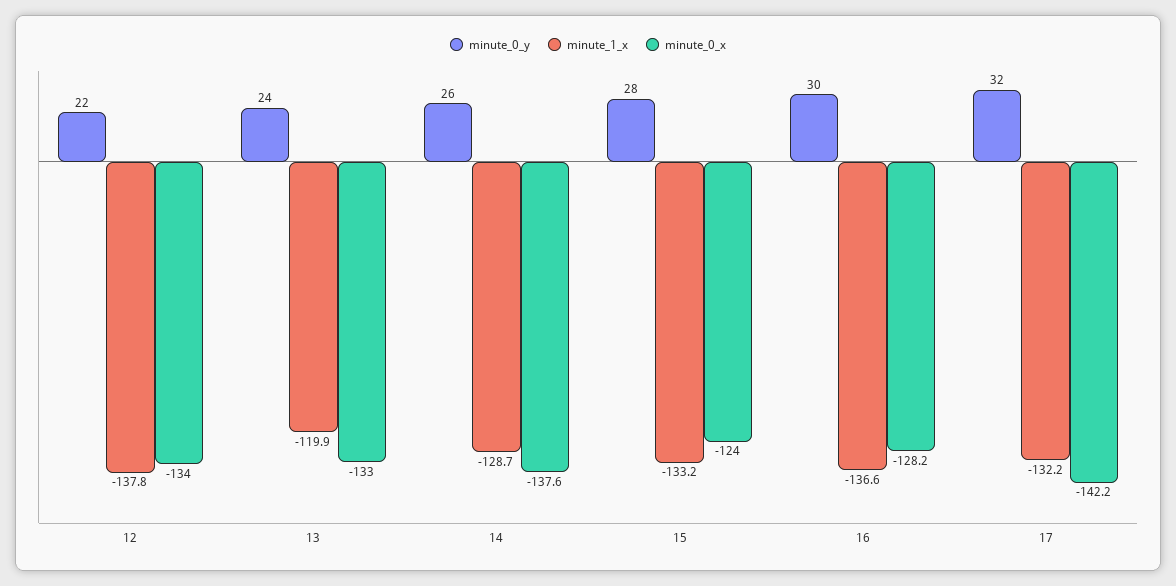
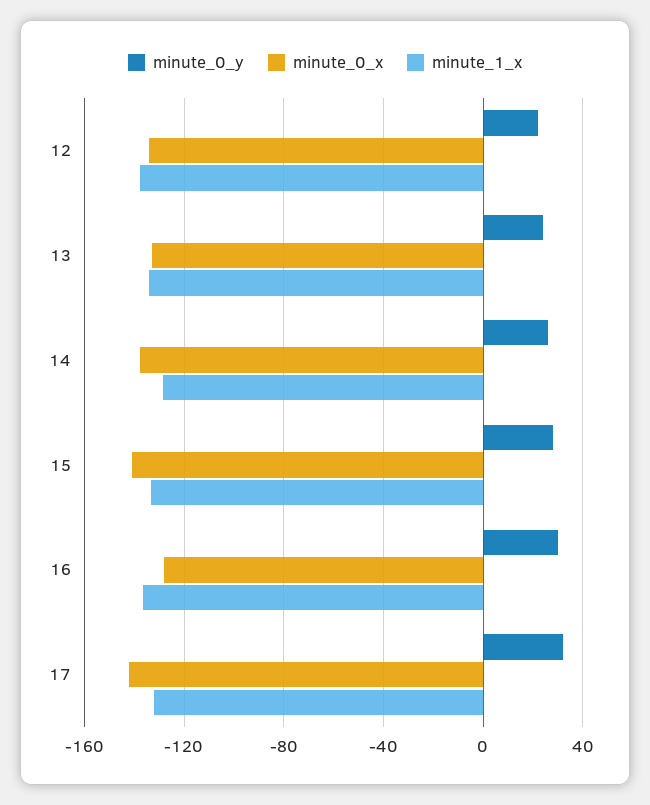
minute_1_x, 13: -119.9 -> -135
minute_0_x, 15: -124 -> -140

